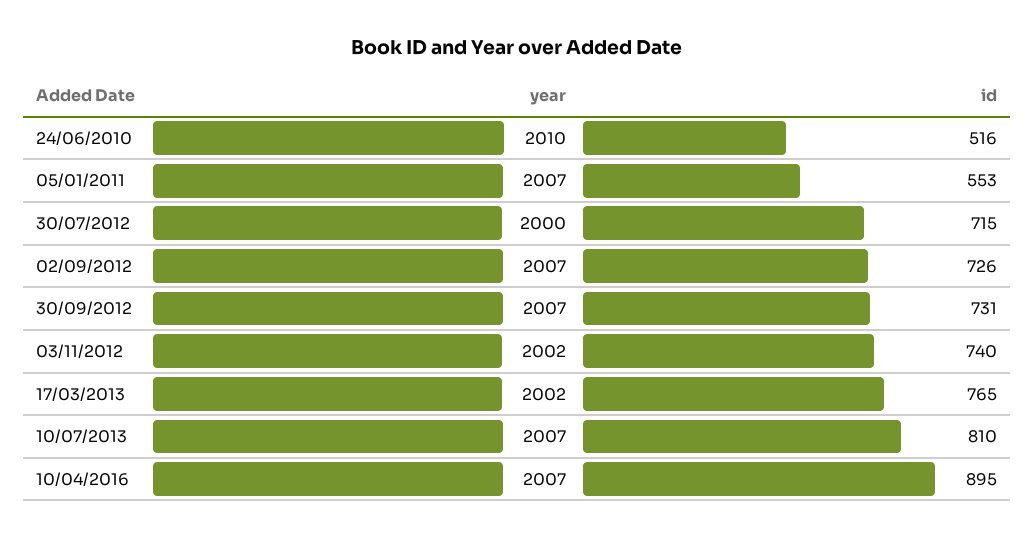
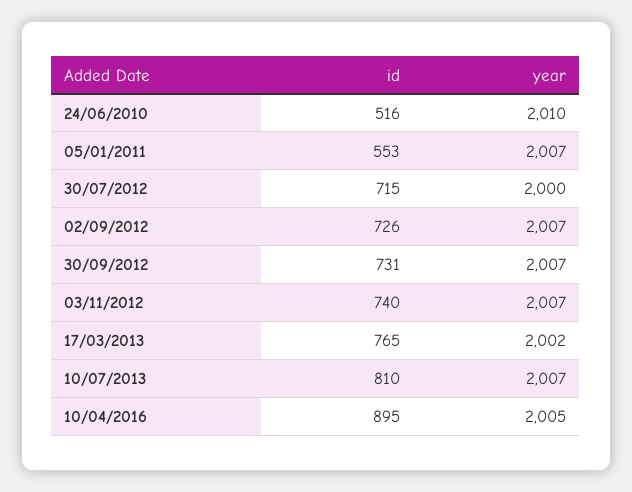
year, 03/11/2012: 2002 -> 2007
year, 10/04/2016: 2007 -> 2005

